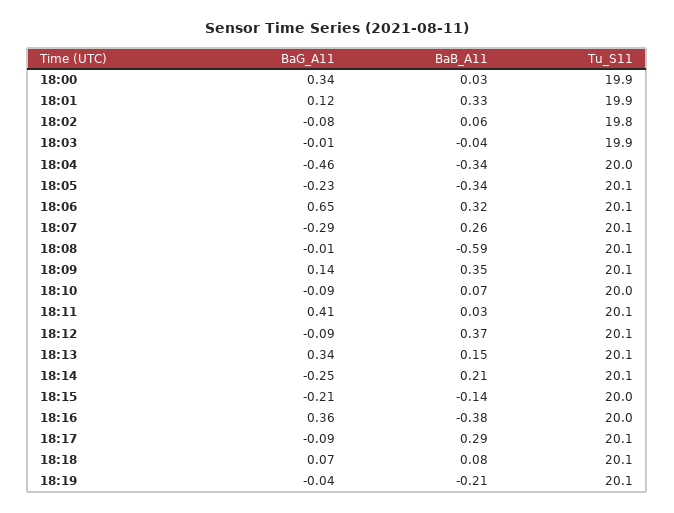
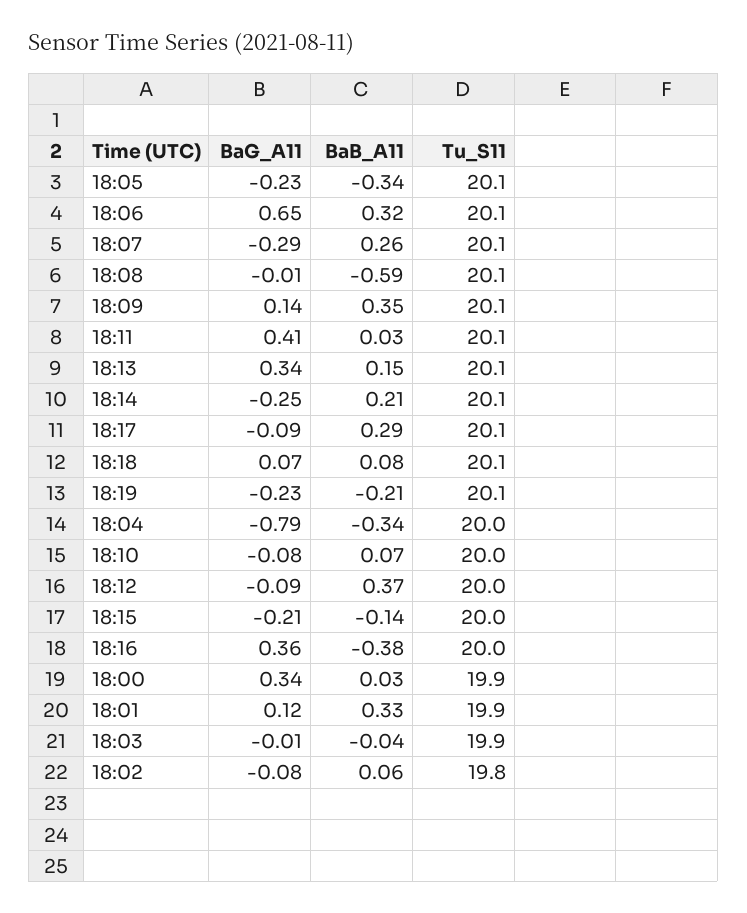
BaG_A11, 18:04: -0.46 -> -0.79
BaG_A11, 18:10: -0.09 -> -0.08
Tu_S11, 18:12: 20.1 -> 20
BaG_A11, 18:19: -0.04 -> -0.23

